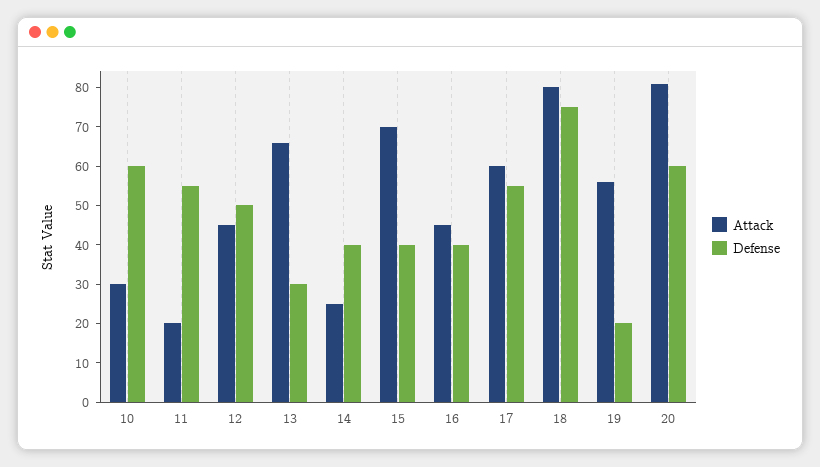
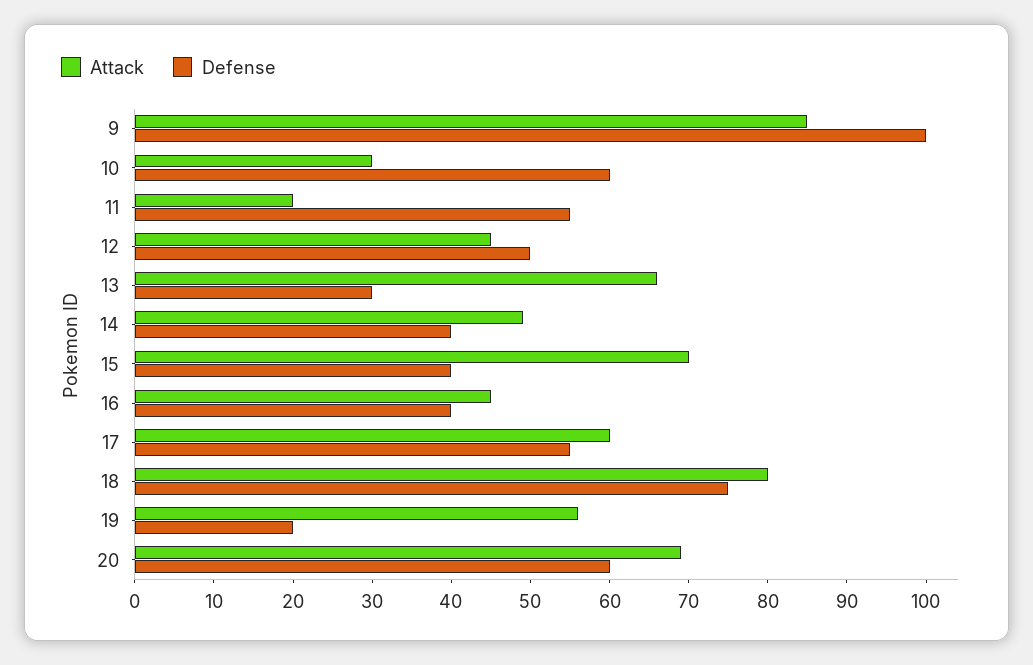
Attack, 14: 25 -> 50
Attack, 20: 80 -> 70
Attack, 9: none -> 85
Defense, 9: none -> 100

